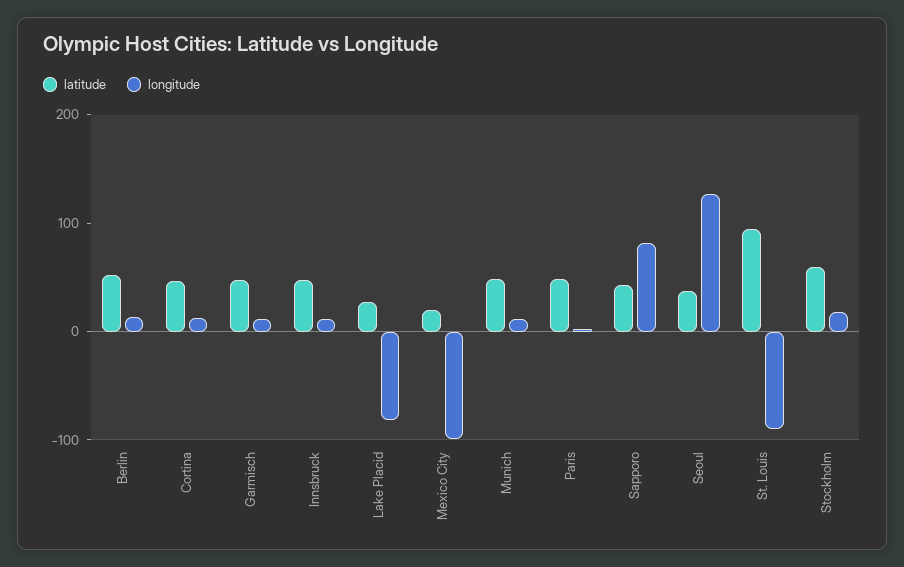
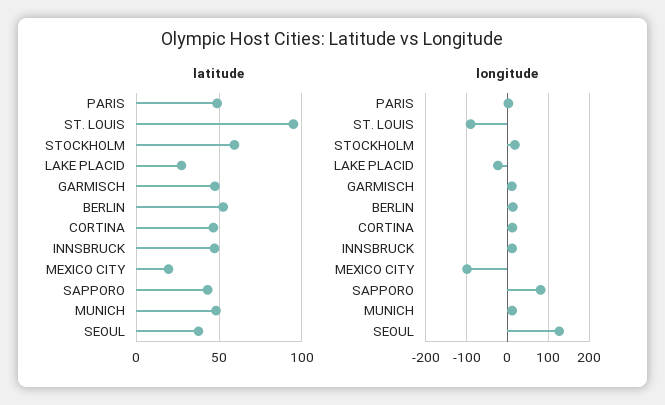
longitude, Lake Placid: -80 -> -20

